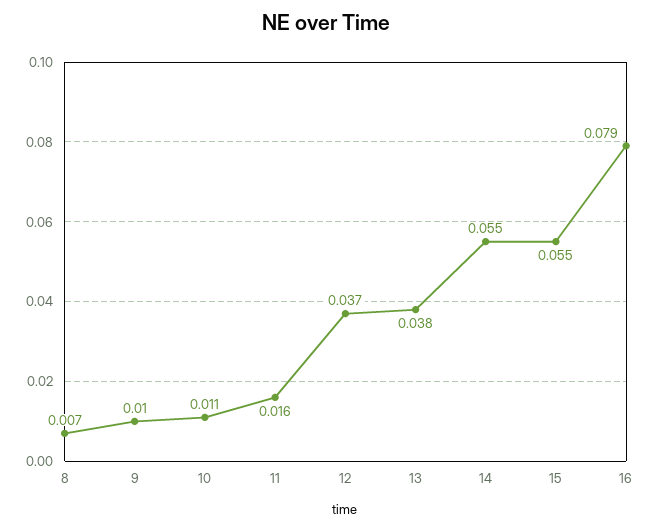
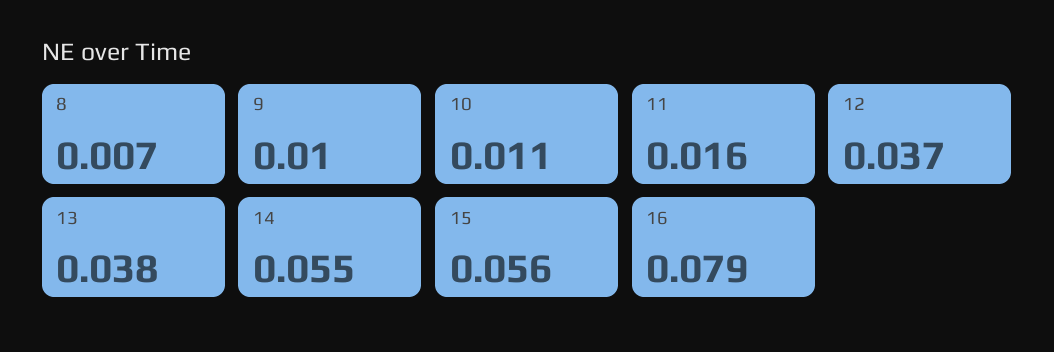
15: 0.055 -> 0.056

